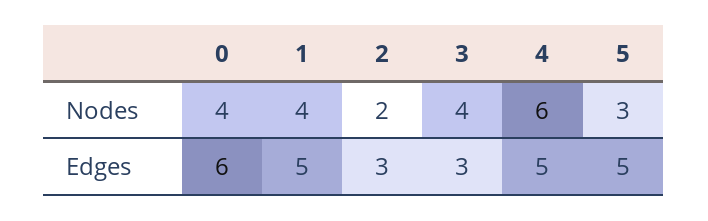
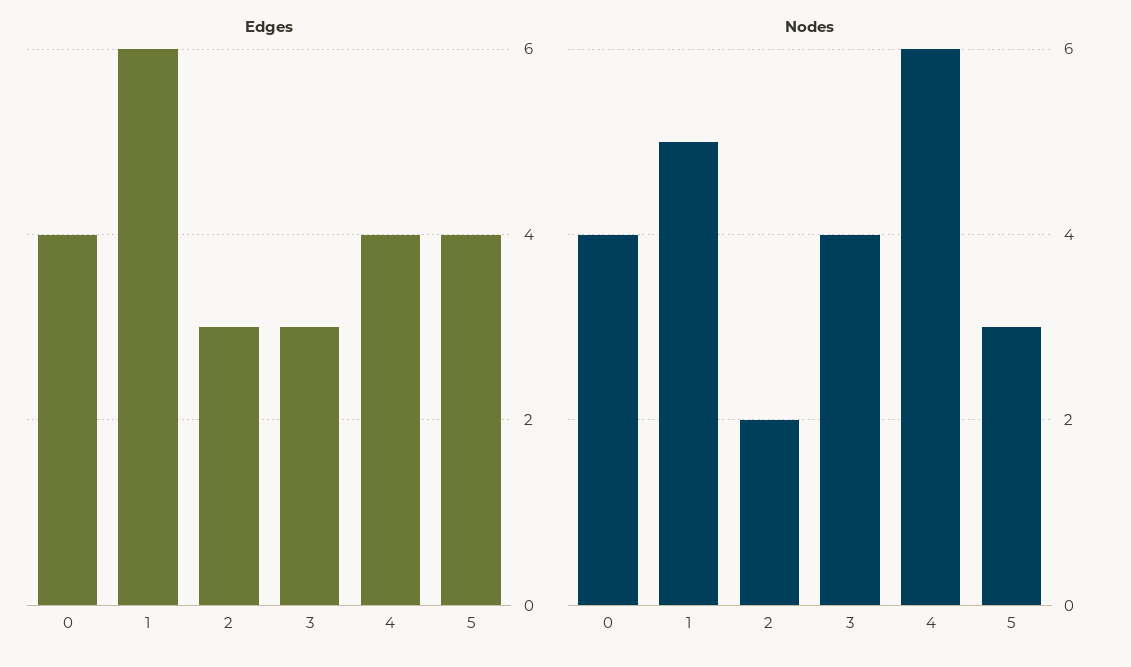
Nodes, 1: 4 -> 5
Edges, 0: 6 -> 4
Edges, 1: 5 -> 6
Edges, 4: 5 -> 4
Edges, 5: 5 -> 4

